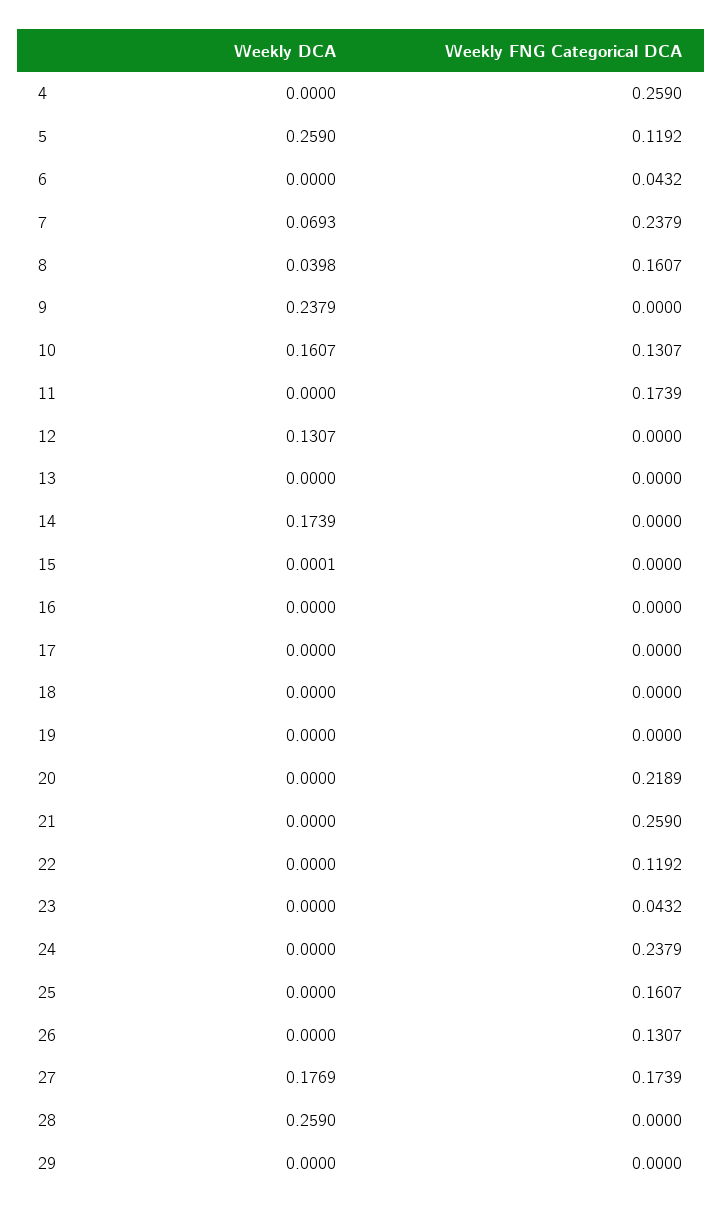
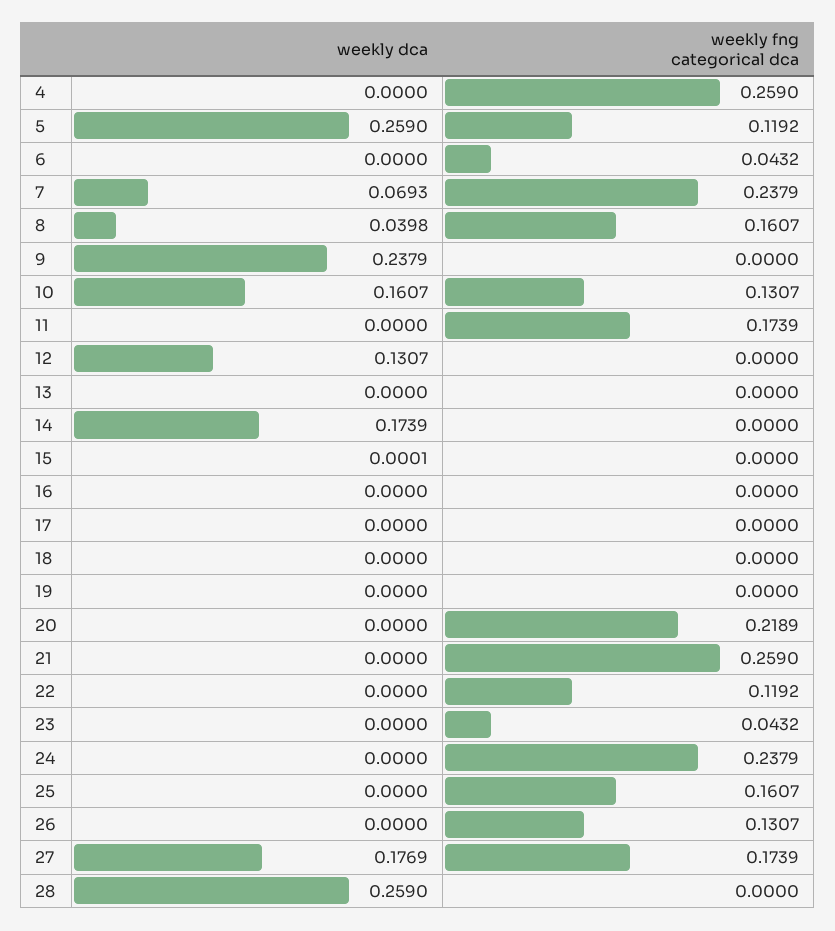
Weekly DCA, 29: 0 -> none
Weekly FNG Categorical DCA, 29: 0 -> none

